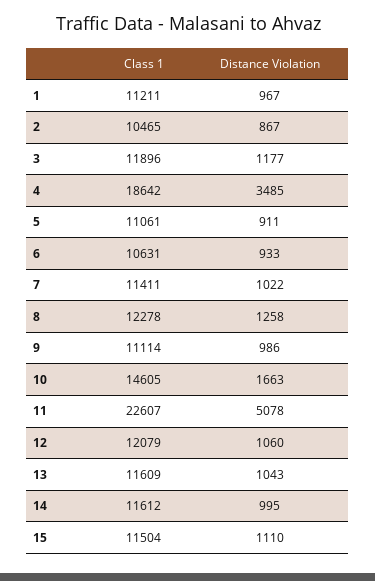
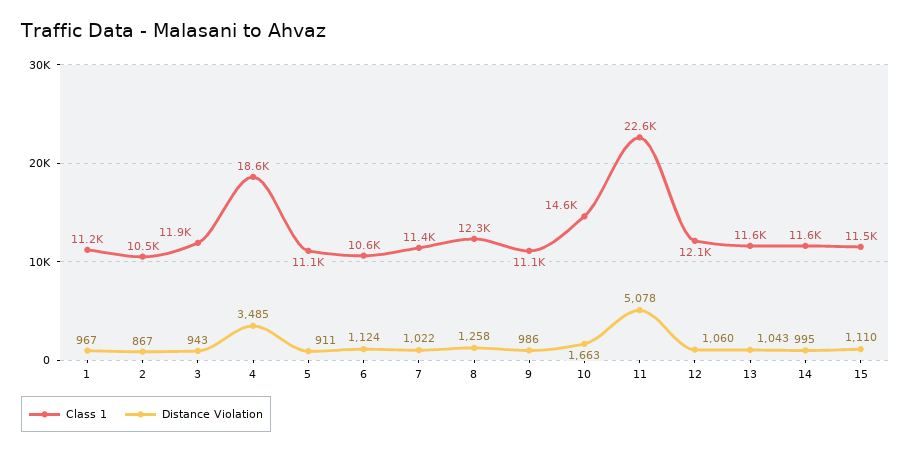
Distance Violation, 3: 1177 -> 943
Distance Violation, 6: 933 -> 1124

